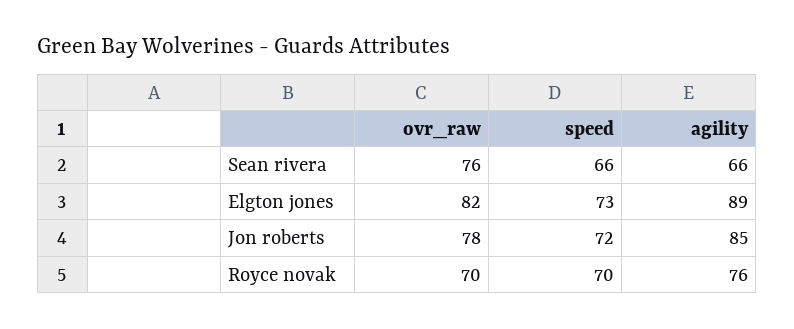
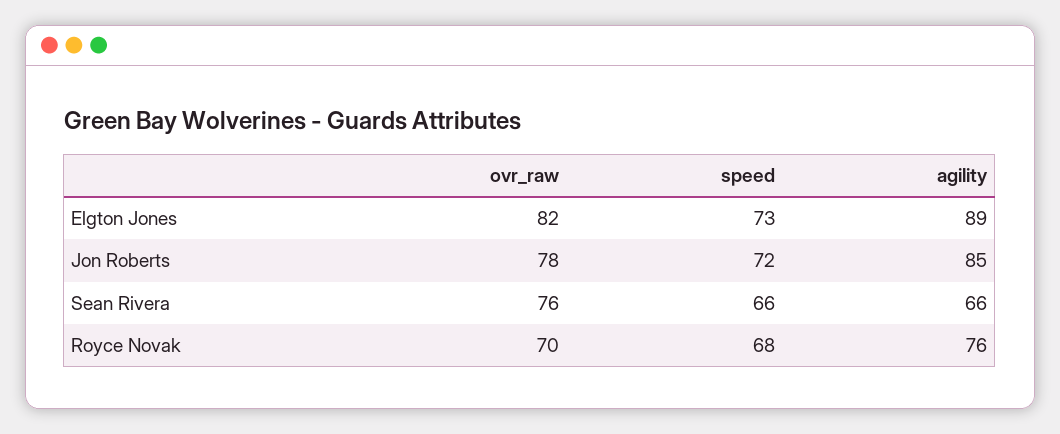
speed, Royce novak: 70 -> 68

